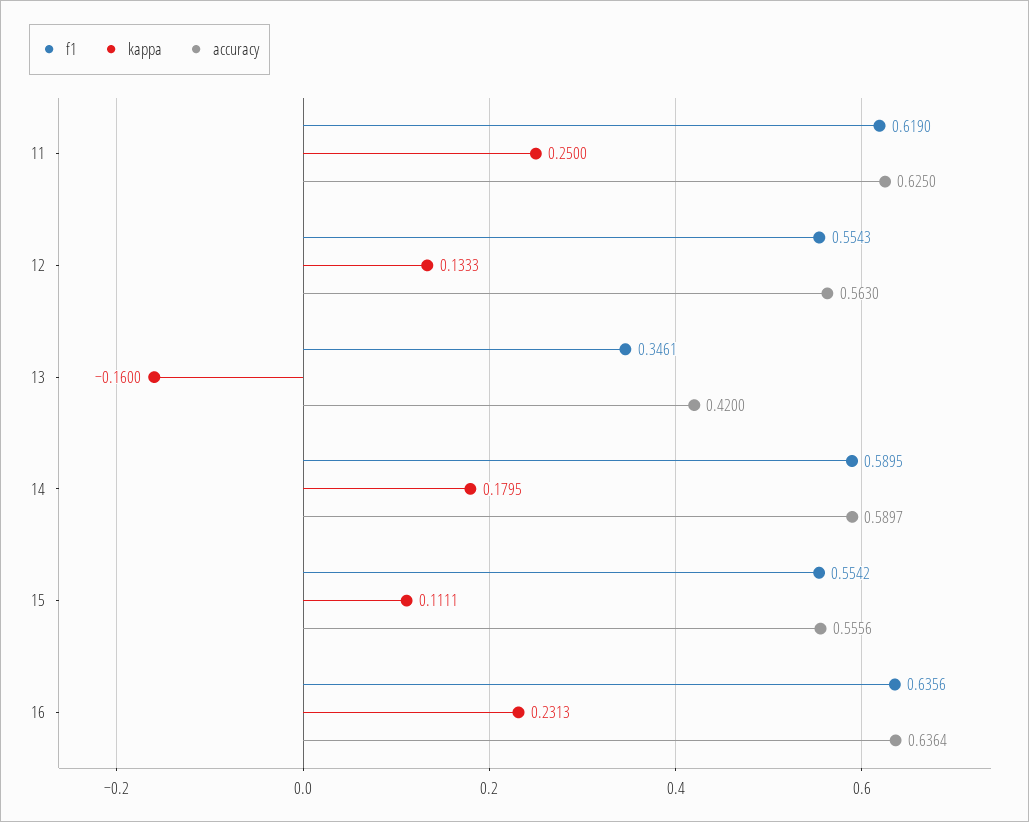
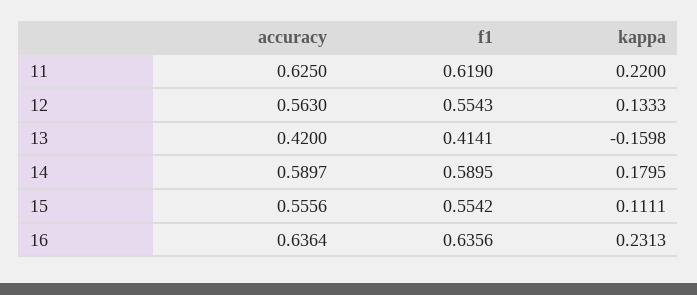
kappa, 11: 0.25 -> 0.22
f1, 13: 0.3461 -> 0.4141
kappa, 13: -0.16 -> -0.1598

